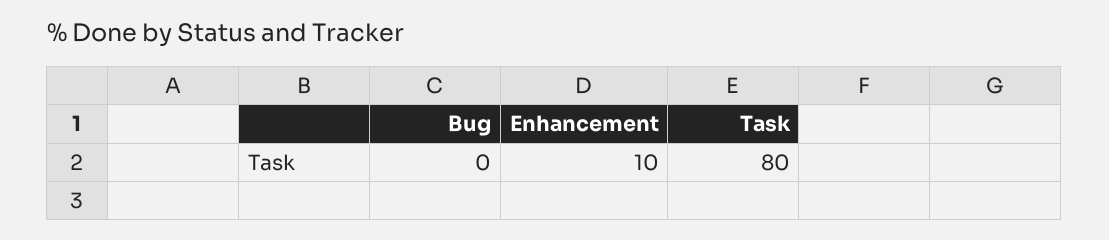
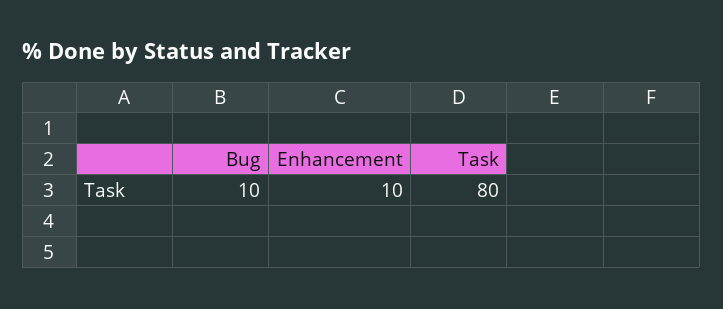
Bug: 0 -> 10

